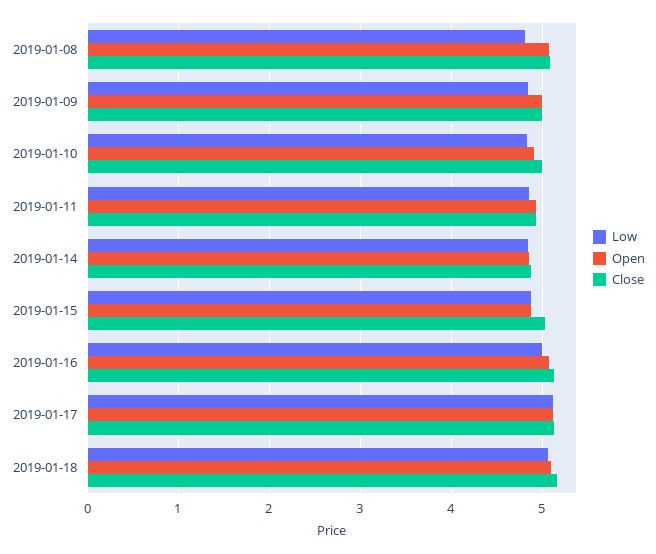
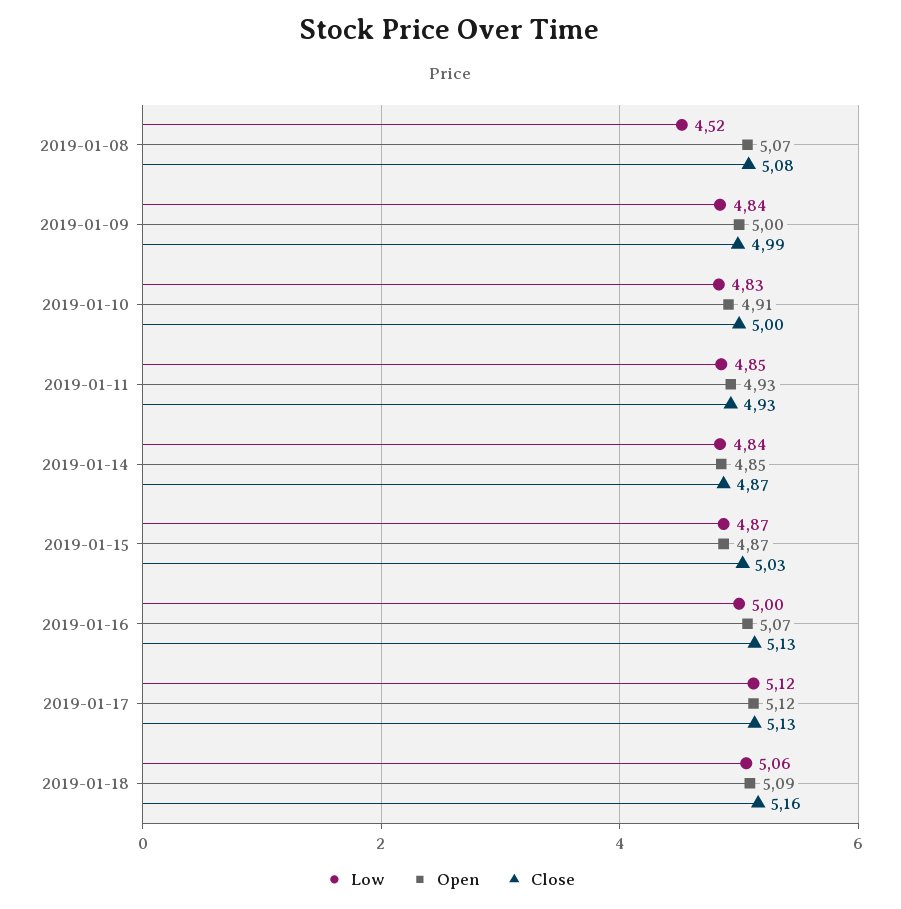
Low, 2019-01-08: 4.8 -> 4.52

